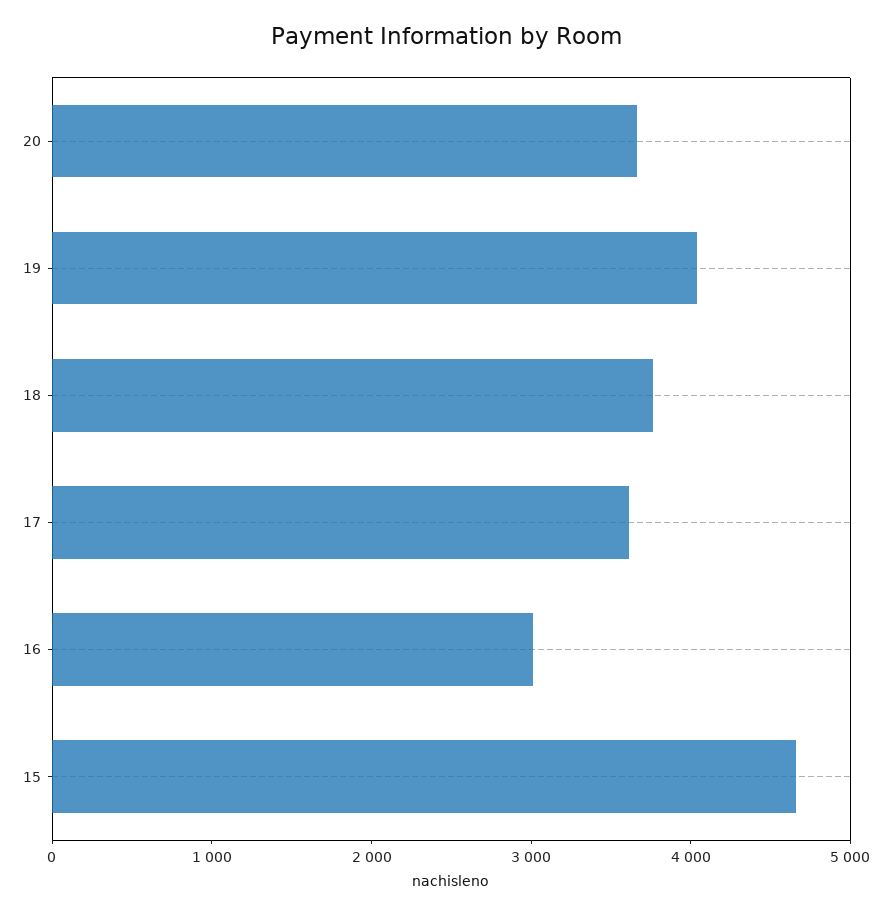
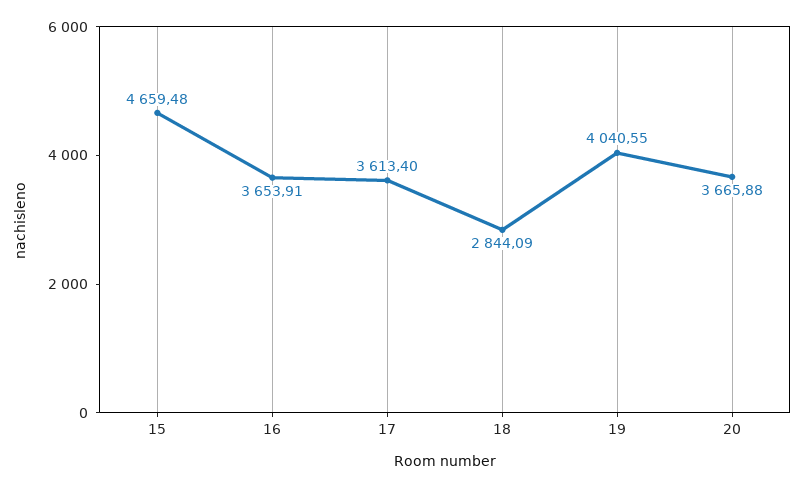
18: 3800 -> 2844.09
16: 3000 -> 3653.91

